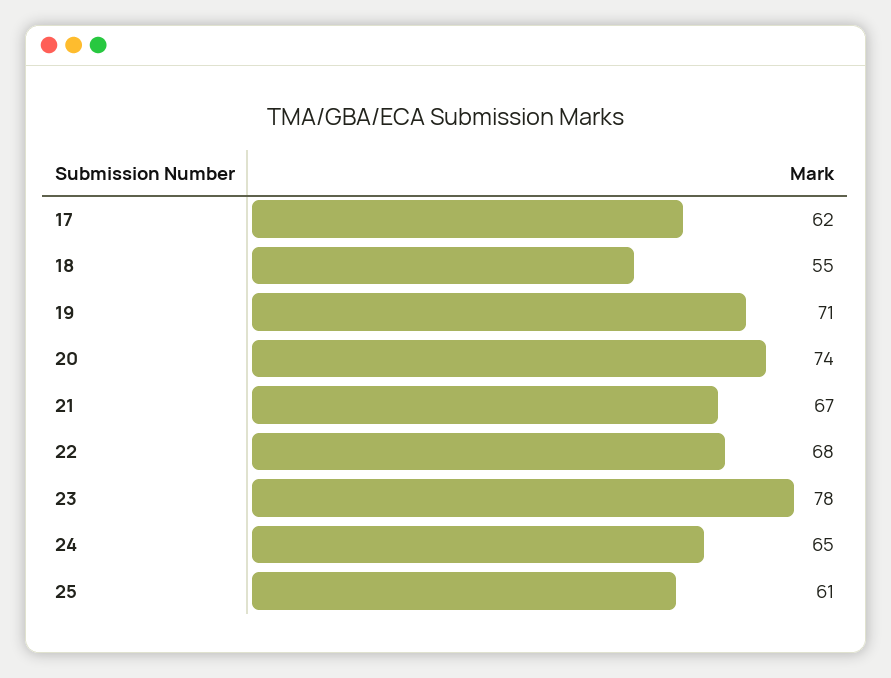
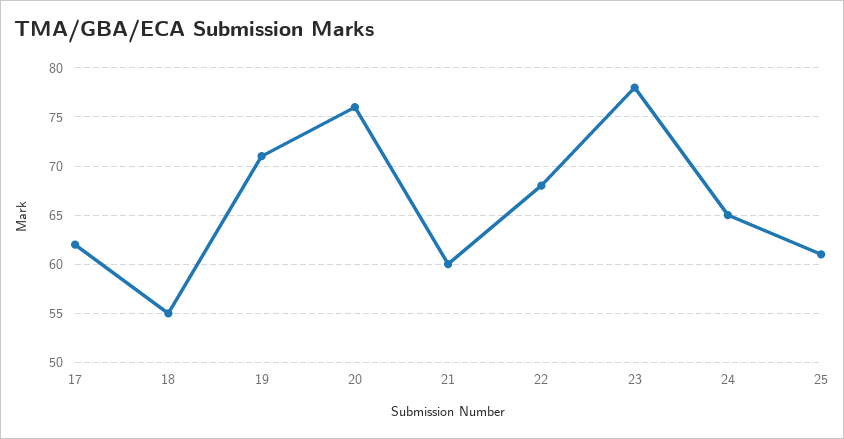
20: 74 -> 76
21: 67 -> 60

